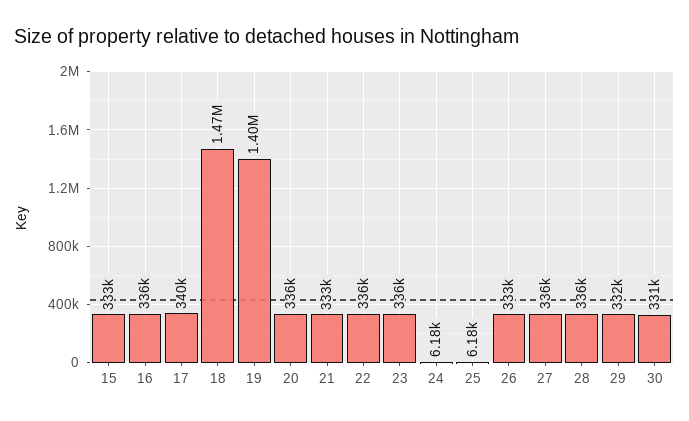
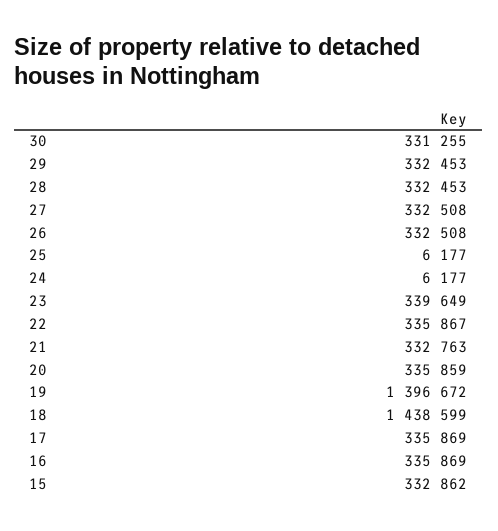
17: 340000 -> 335869
18: 1470000 -> 1438599
23: 336000 -> 339649
27: 336000 -> 332508
28: 336000 -> 332453

